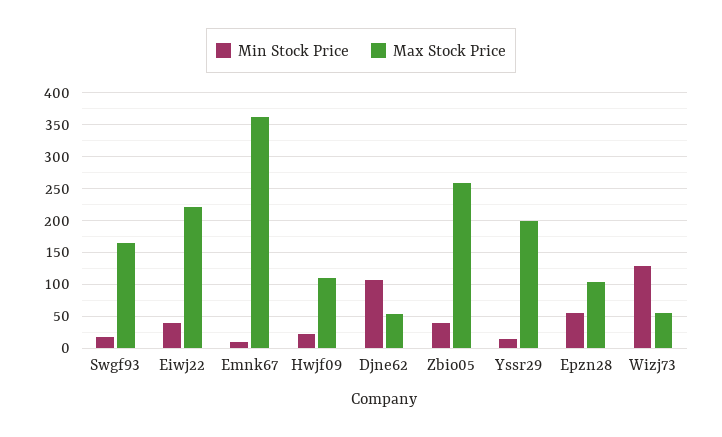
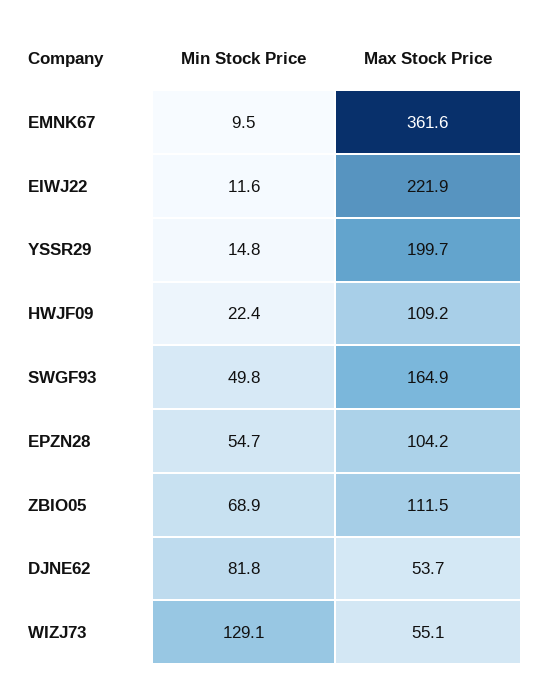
Min Stock Price, Swgf93: 20 -> 49.8
Min Stock Price, Eiwj22: 40 -> 11.6
Min Stock Price, Djne62: 110 -> 81.8
Min Stock Price, Zbio05: 40 -> 68.9
Max Stock Price, Zbio05: 260 -> 111.5

